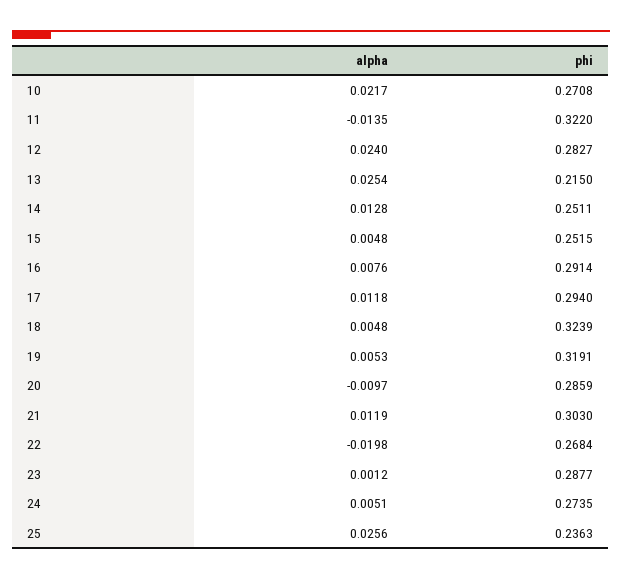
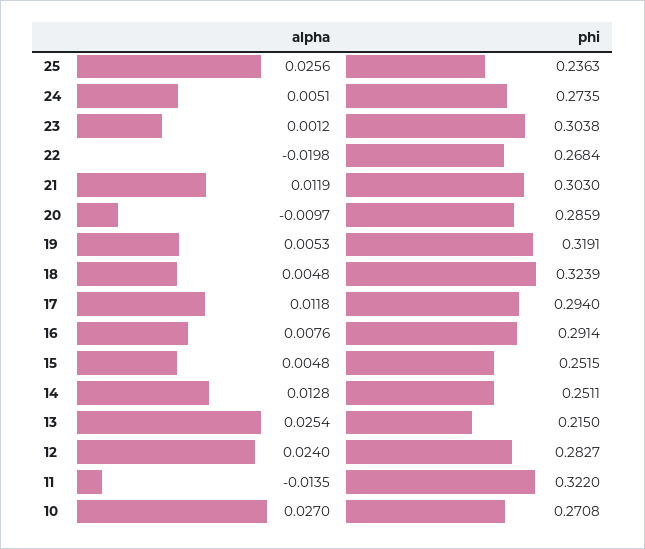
alpha, 10: 0.0217 -> 0.027
phi, 23: 0.2877 -> 0.3038

